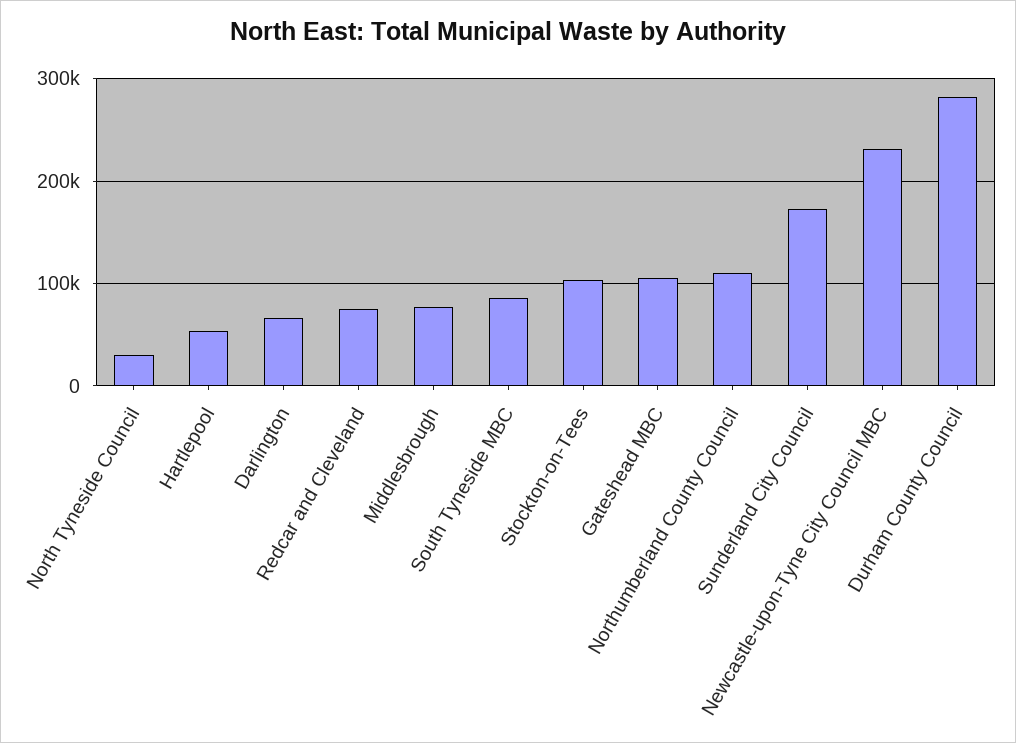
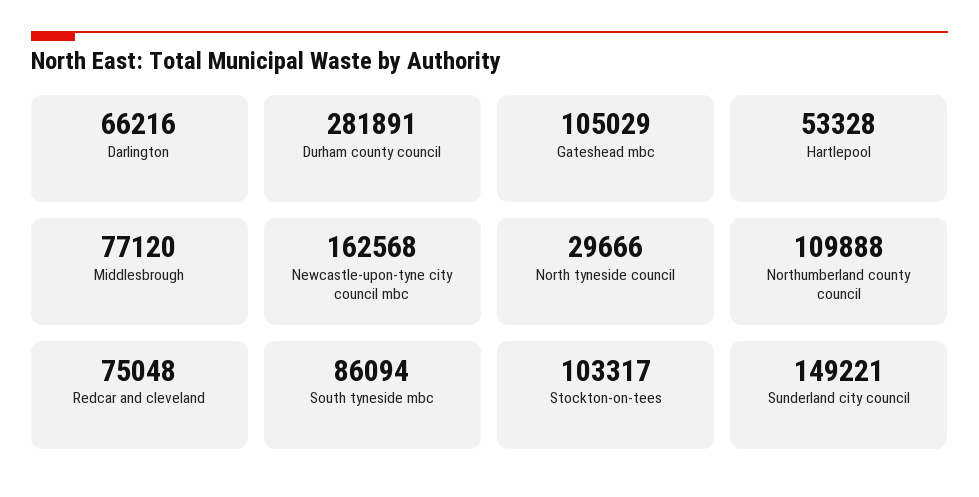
Sunderland City Council: 170000 -> 149221
Newcastle-upon-Tyne City Council MBC: 230000 -> 162568

